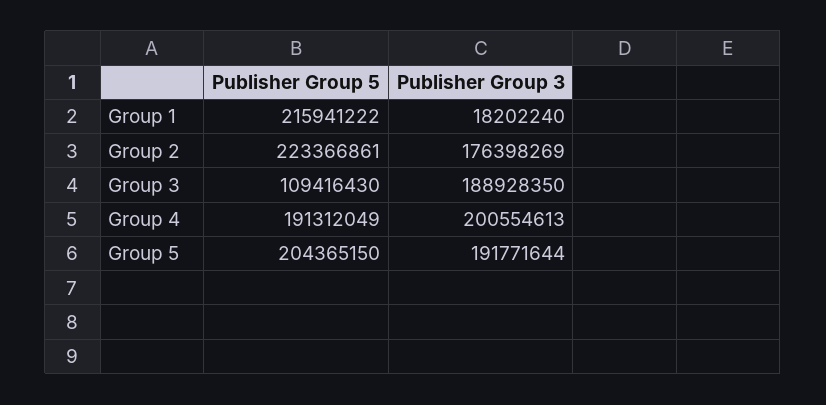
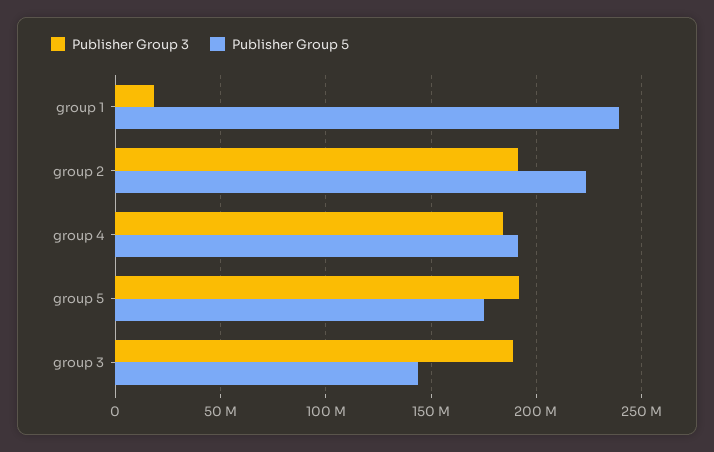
Publisher Group 5, Group 1: 215941222 -> 240000000
Publisher Group 3, Group 2: 176398269 -> 190000000
Publisher Group 5, Group 3: 109416430 -> 145000000
Publisher Group 3, Group 4: 200554613 -> 185000000
Publisher Group 5, Group 5: 204365150 -> 175000000

